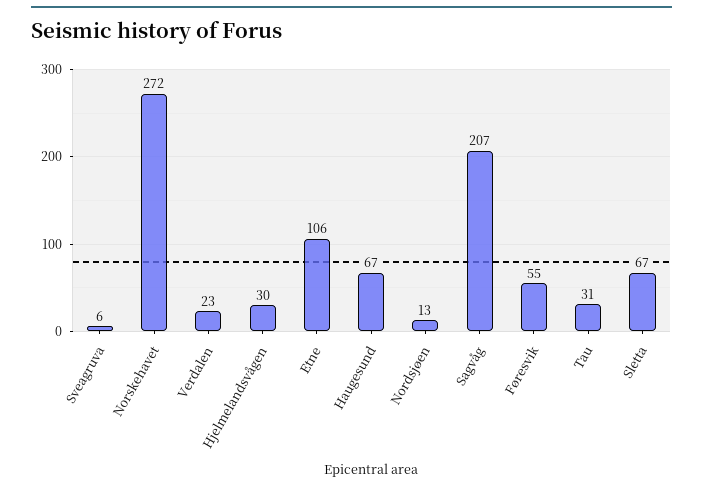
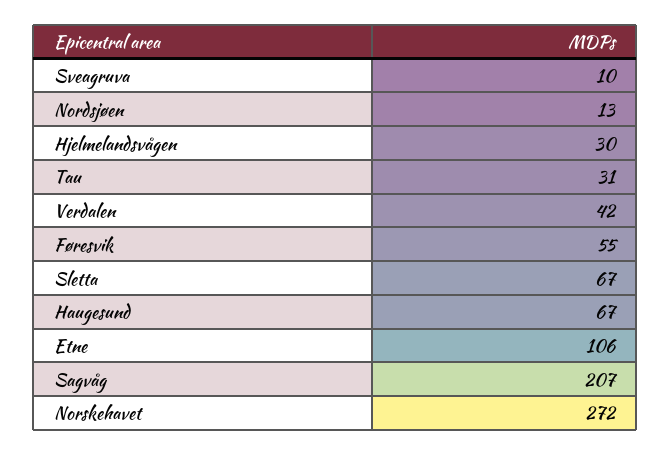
Sveagruva: 6 -> 10
Verdalen: 23 -> 42

